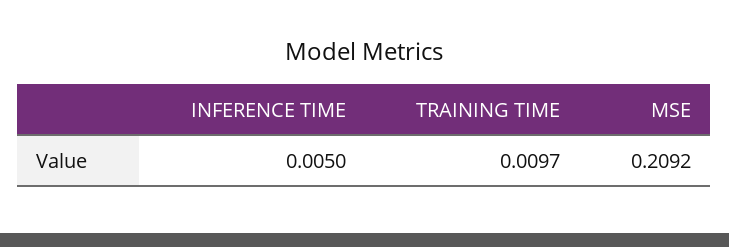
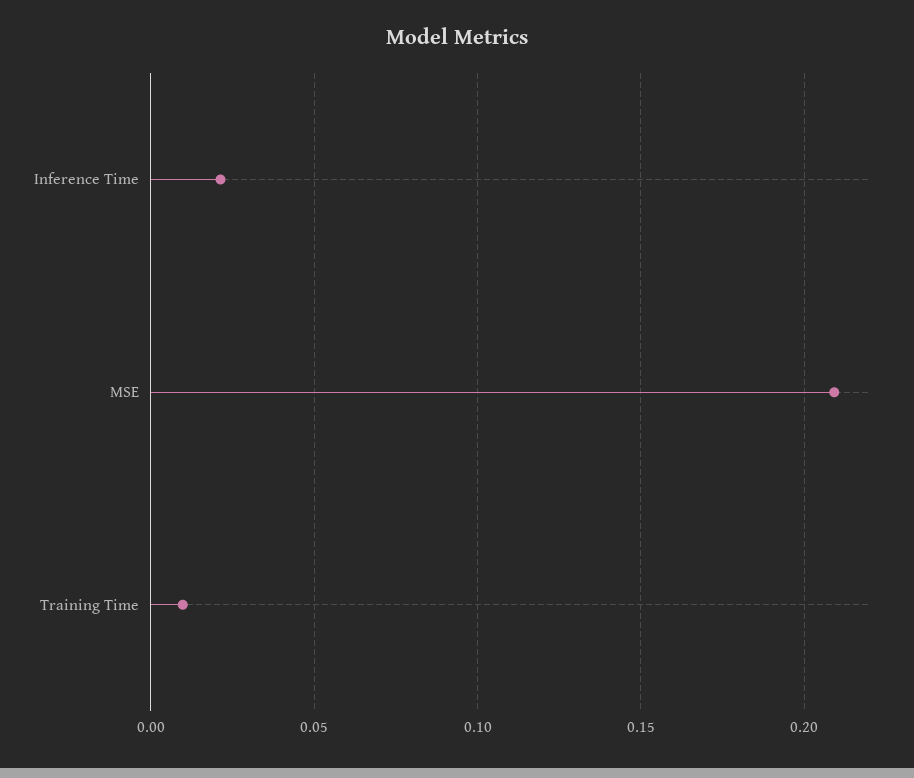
INFERENCE TIME: 0.005 -> 0.02

